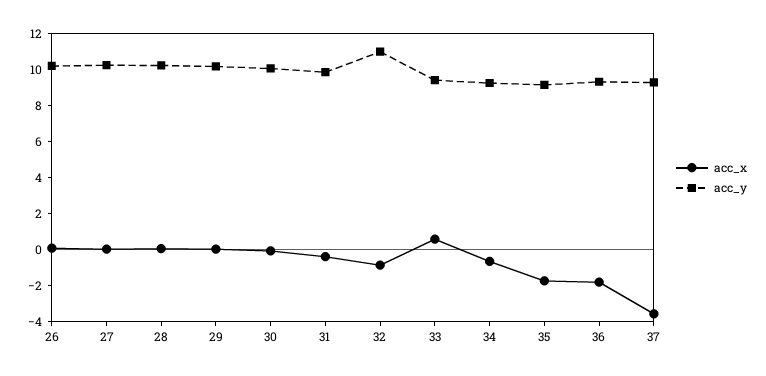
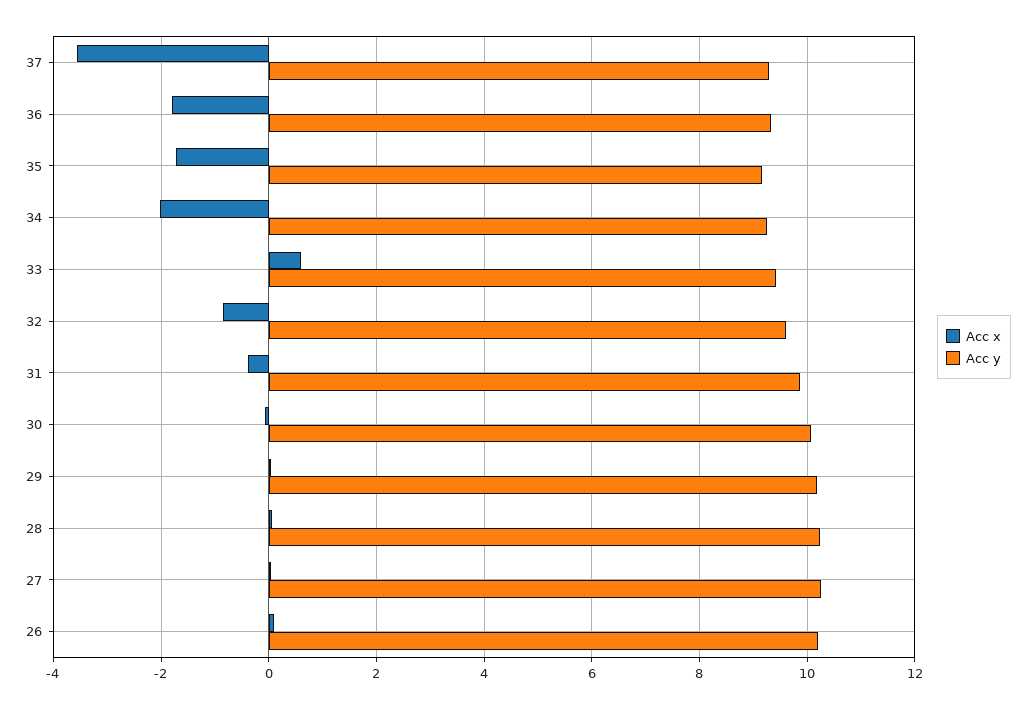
acc_y, 32: 11 -> 9.6
acc_x, 34: -0.5 -> -2

